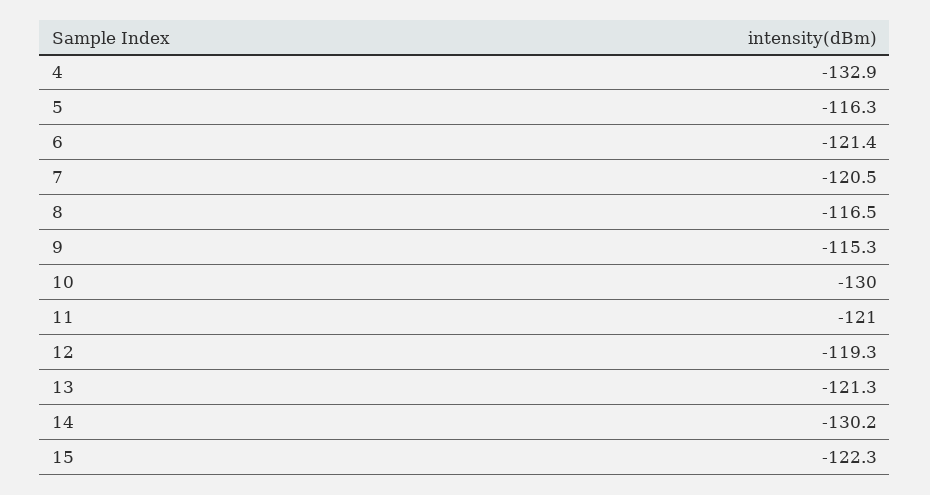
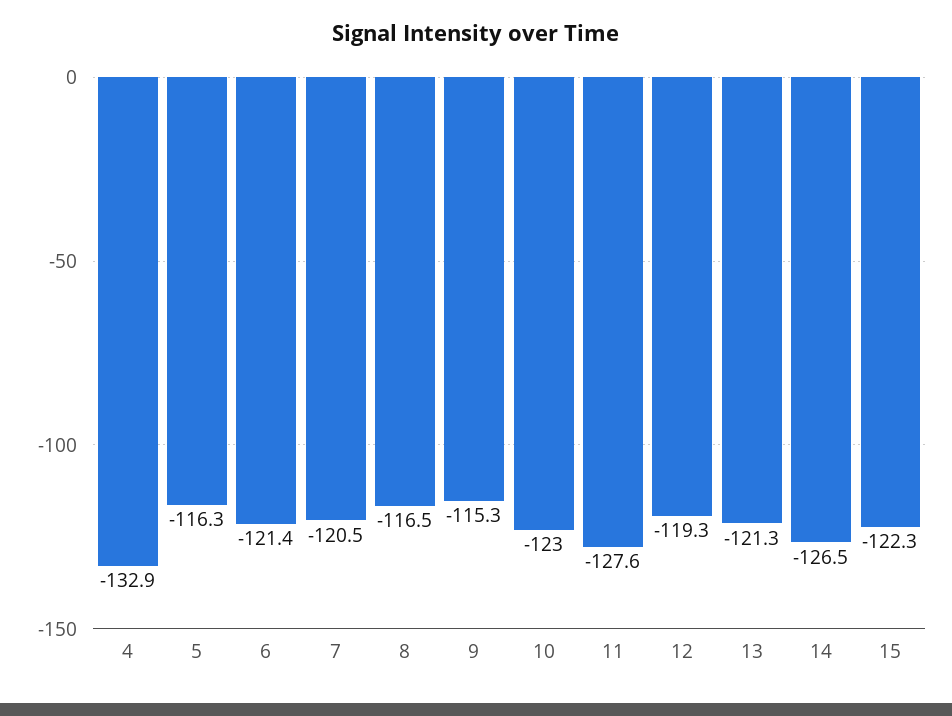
10: -130 -> -123
11: -121 -> -127.6
14: -130.2 -> -126.5

